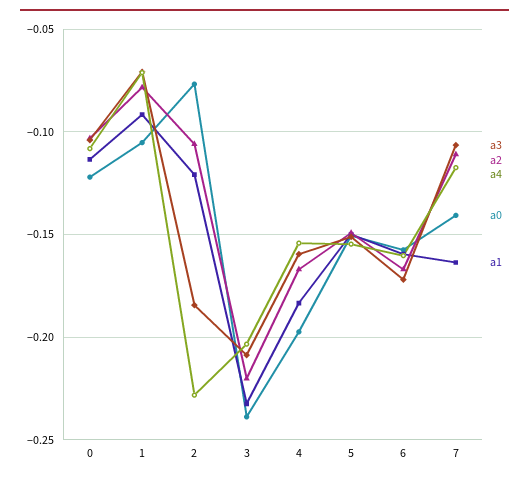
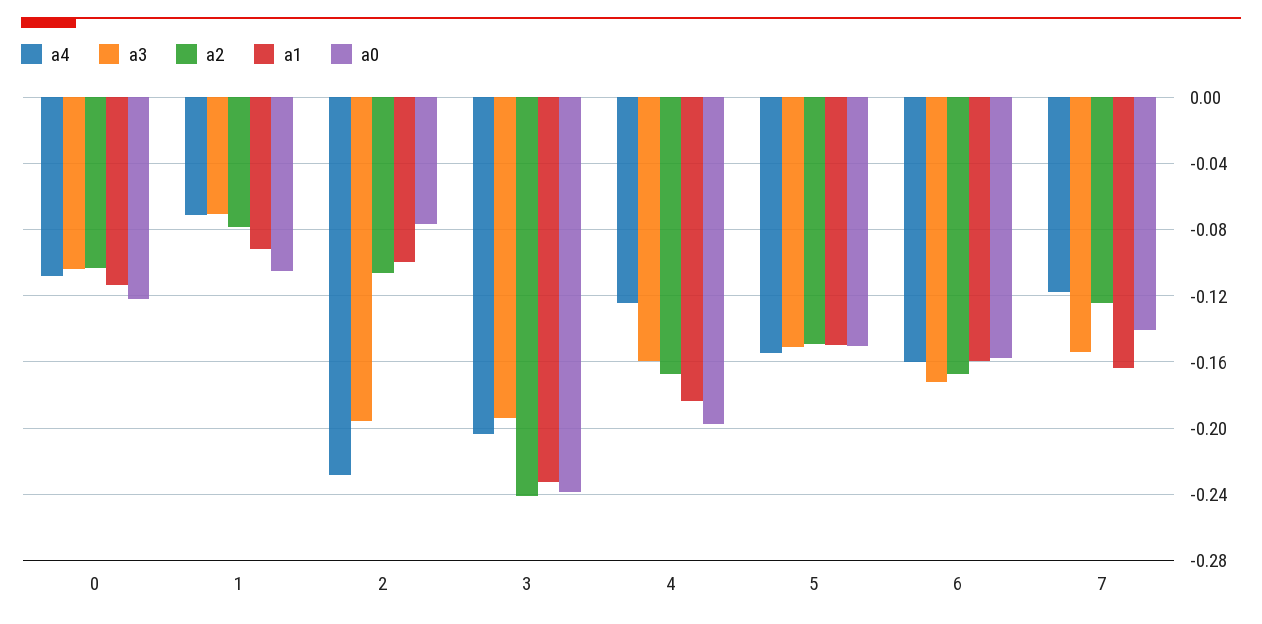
a3, 2: -0.185 -> -0.195
a1, 2: -0.12 -> -0.1
a3, 3: -0.21 -> -0.195
a2, 3: -0.22 -> -0.24
a4, 4: -0.155 -> -0.125
a3, 7: -0.105 -> -0.155
a2, 7: -0.11 -> -0.125

